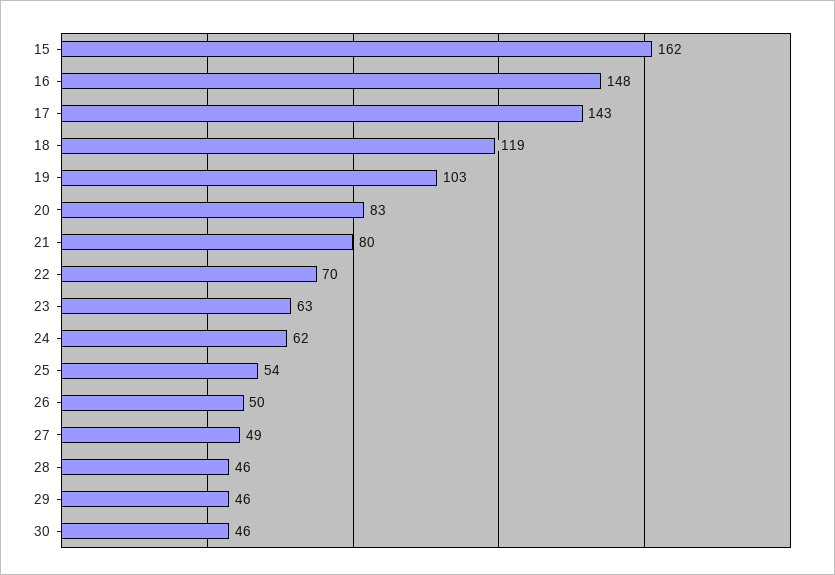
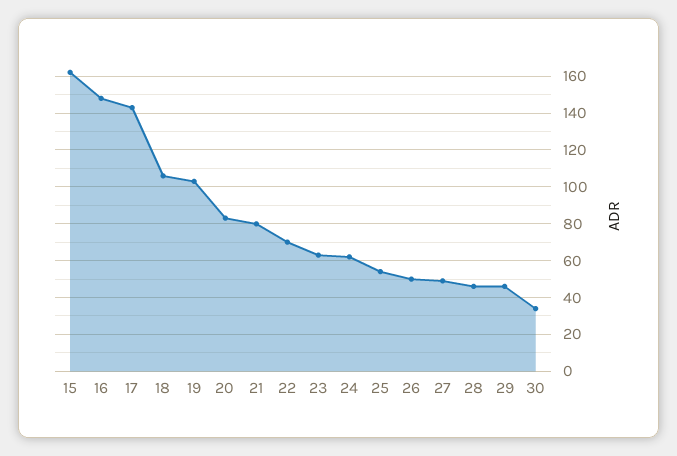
18: 119 -> 105
30: 46 -> 35

